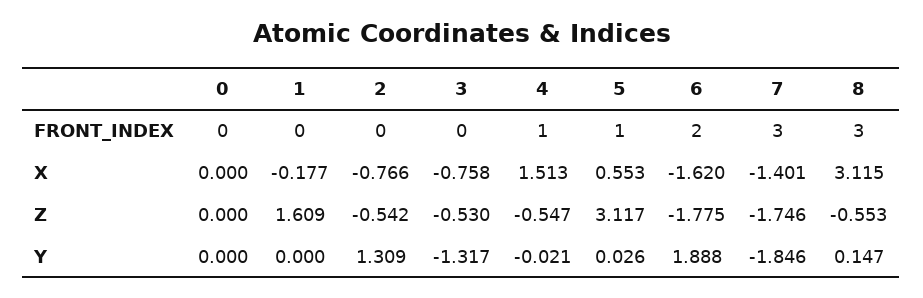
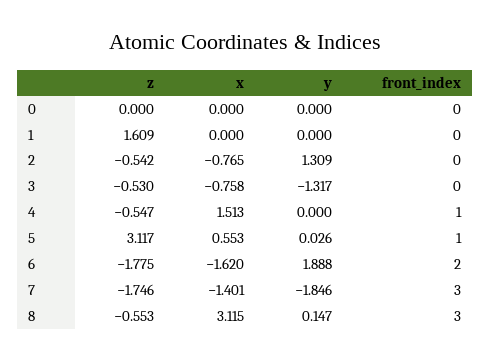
1, X: -0.177 -> 0
2, X: -0.766 -> -0.765
4, Y: -0.021 -> 0

